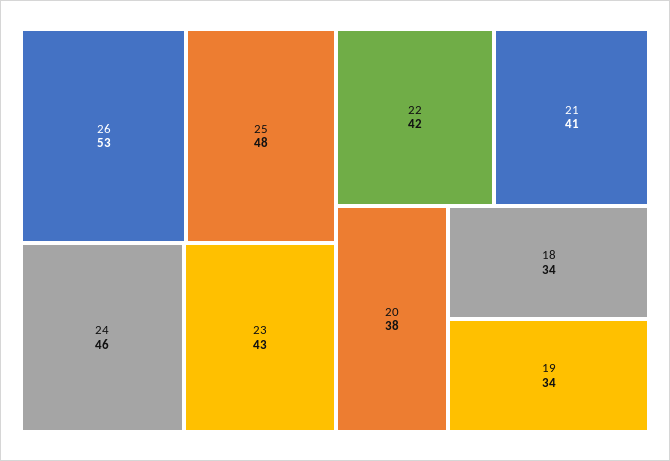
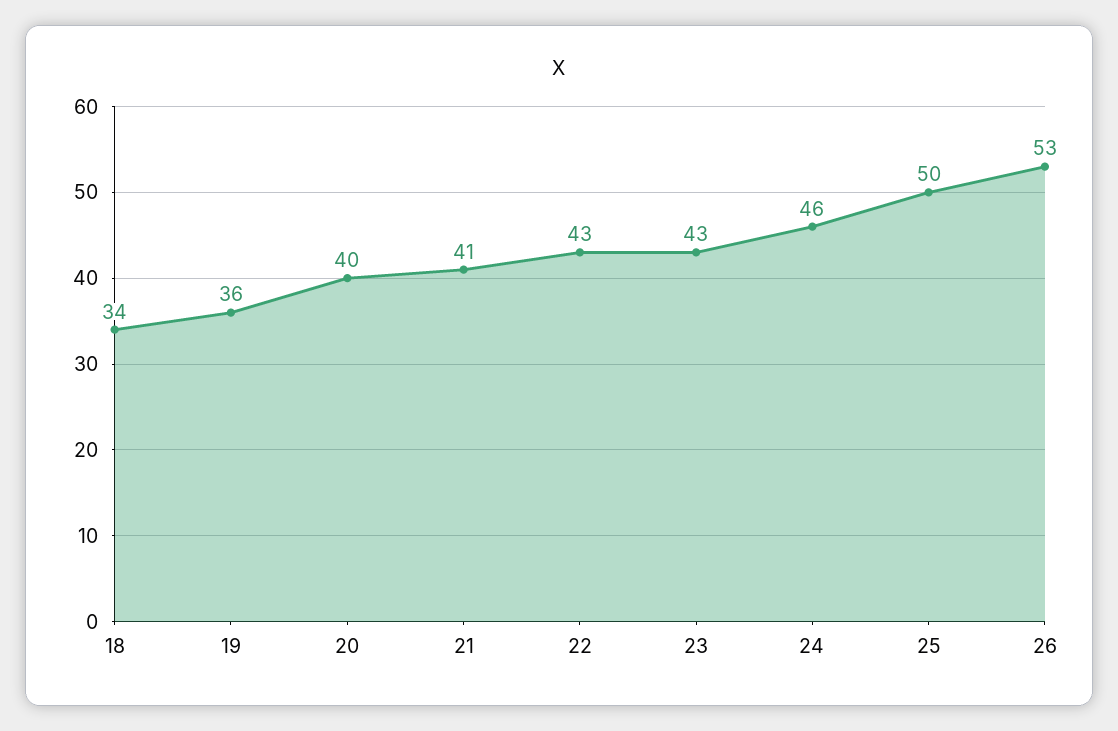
25: 48 -> 50
22: 42 -> 43
20: 38 -> 40
19: 34 -> 36

